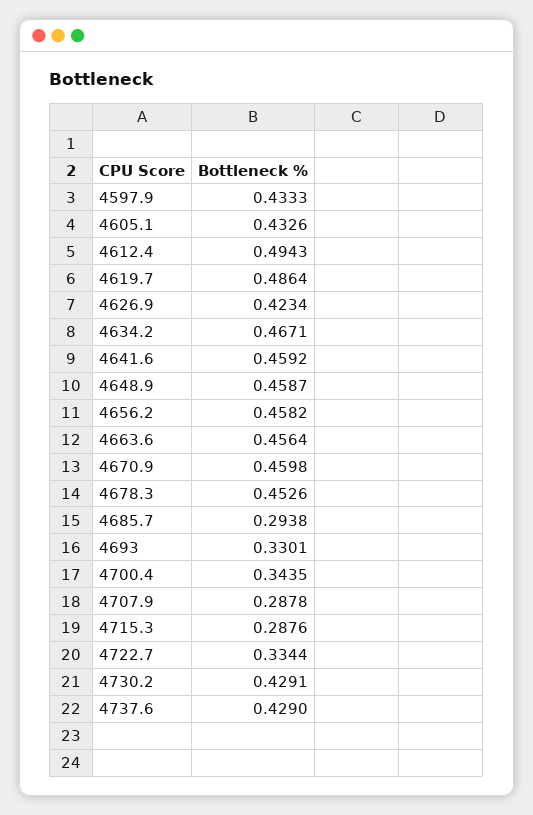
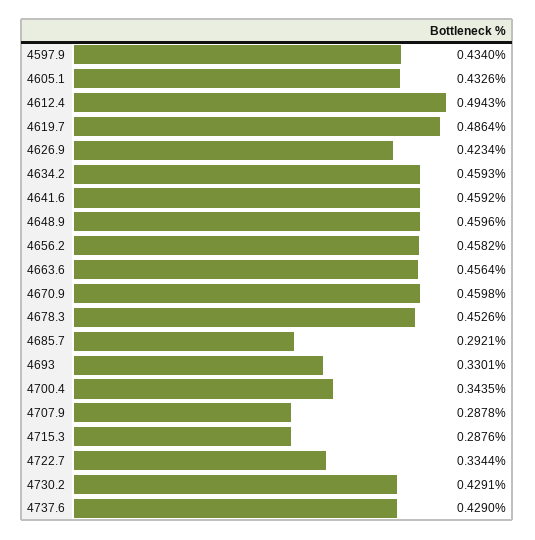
4597.9: 0.4333 -> 0.434
4634.2: 0.4671 -> 0.4593
4648.9: 0.4587 -> 0.4596
4685.7: 0.2938 -> 0.2921

